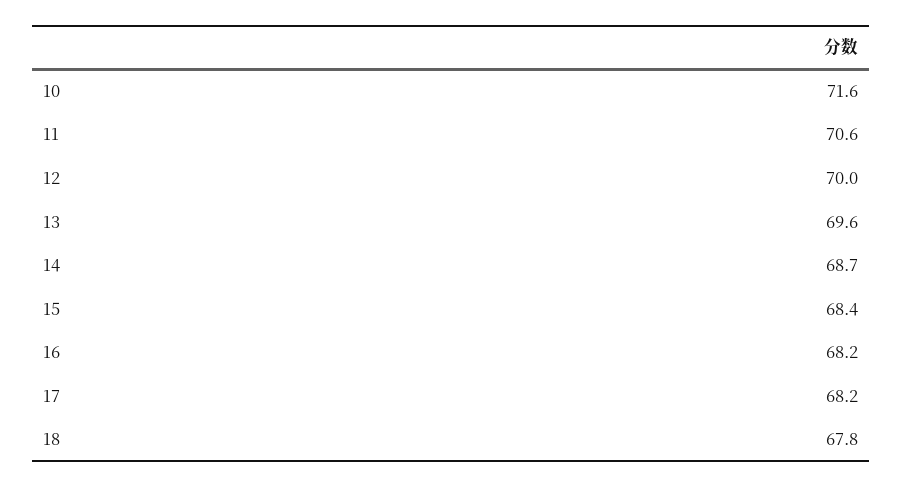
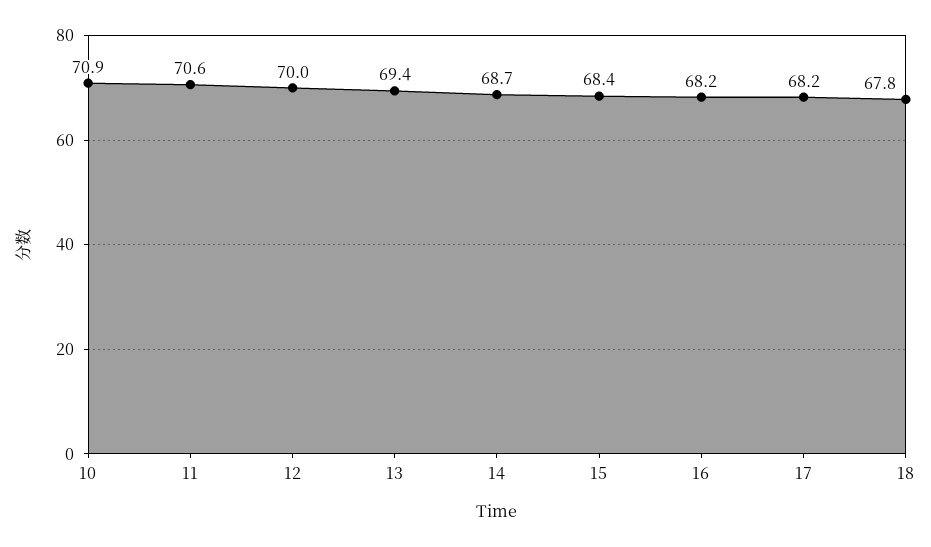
10: 71.6 -> 70.9
13: 69.6 -> 69.4

